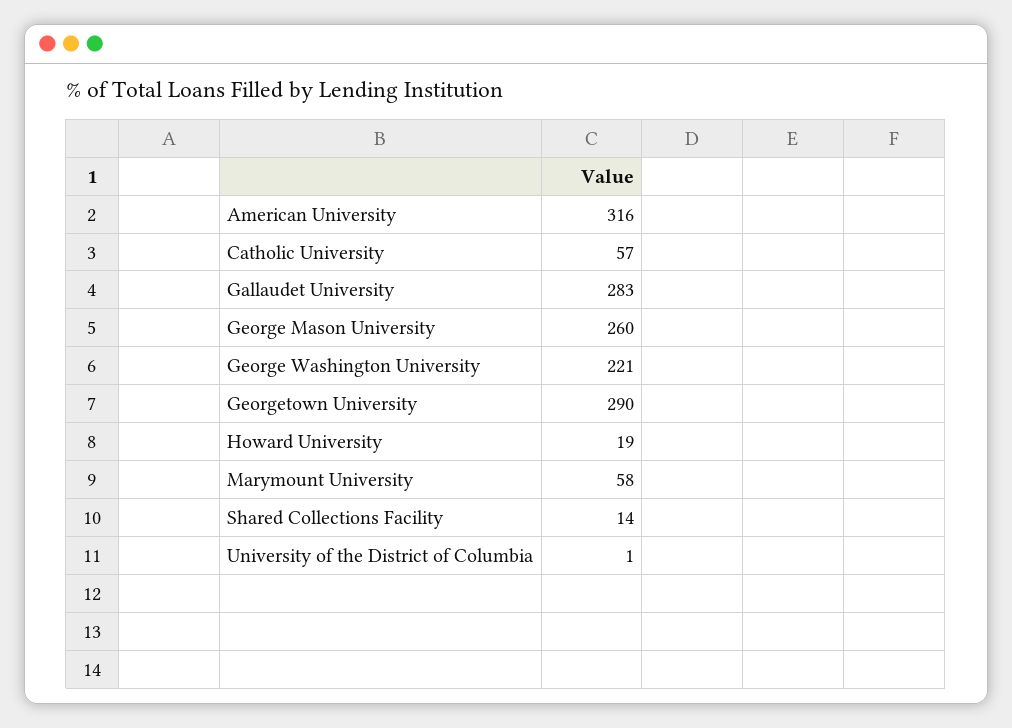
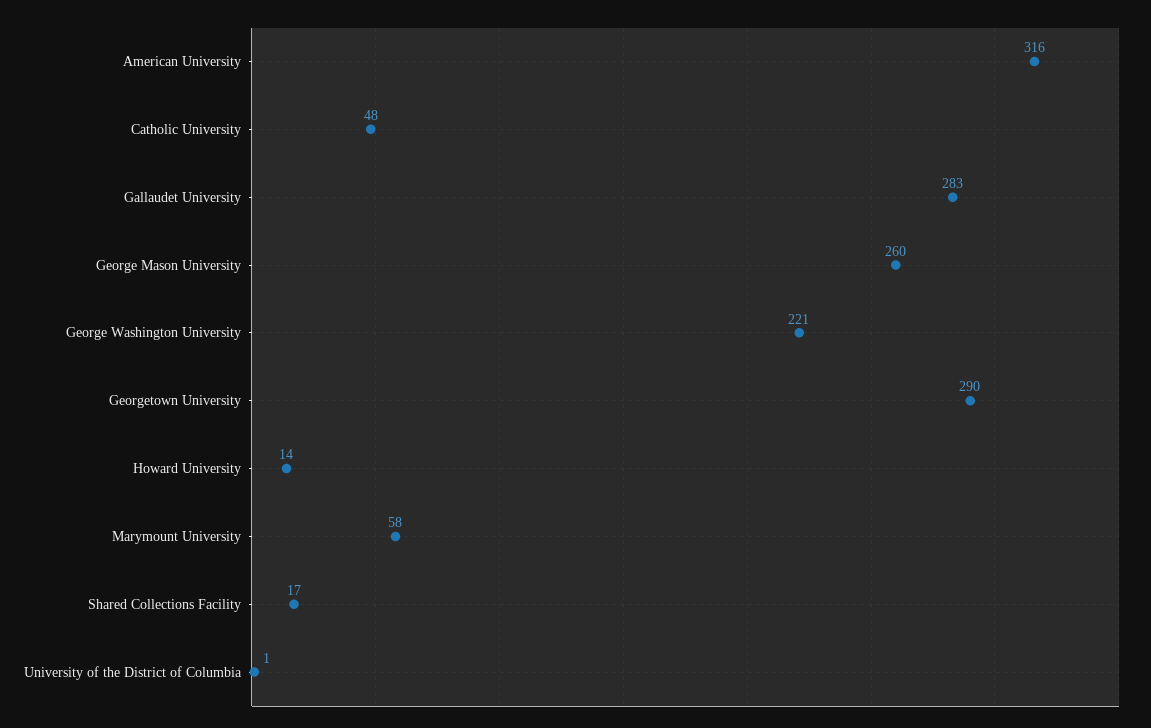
Catholic University: 57 -> 48
Howard University: 19 -> 14
Shared Collections Facility: 14 -> 17

